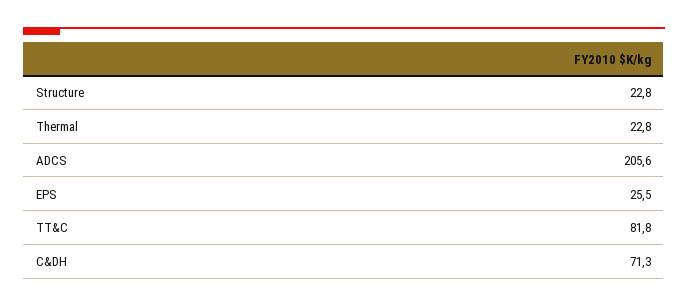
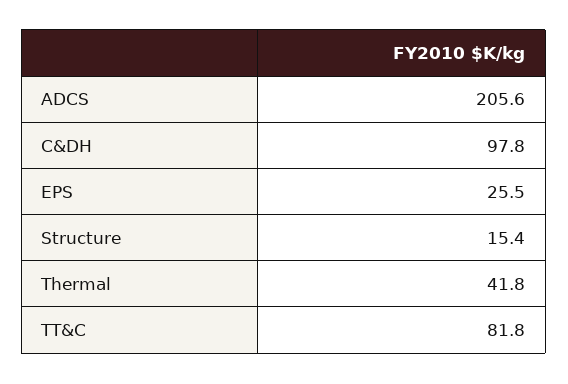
Structure: 22.8 -> 15.4
Thermal: 22.8 -> 41.8
C&DH: 71.3 -> 97.8

